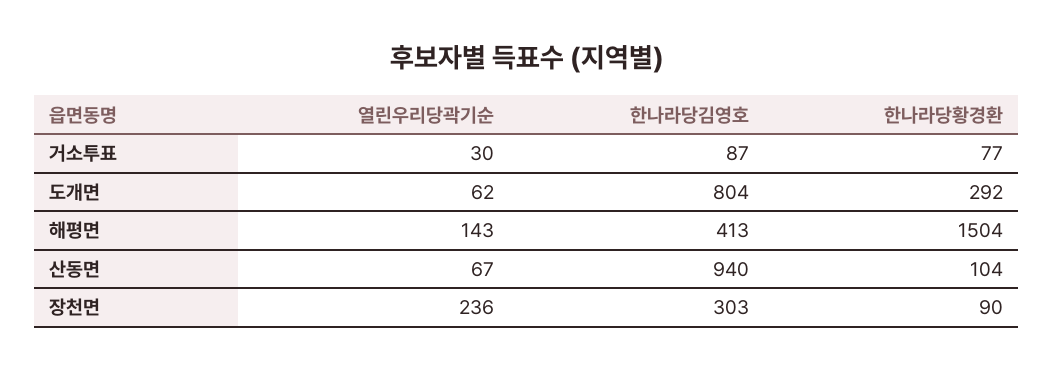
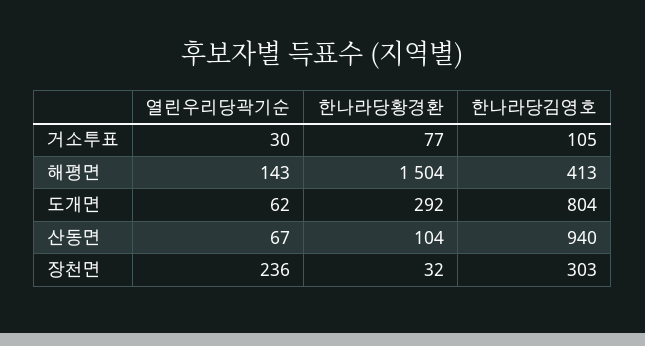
한나라당김영호, 거소투표: 87 -> 105
한나라당황경환, 장천면: 90 -> 32

